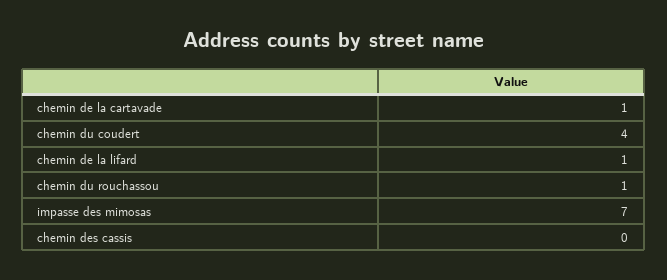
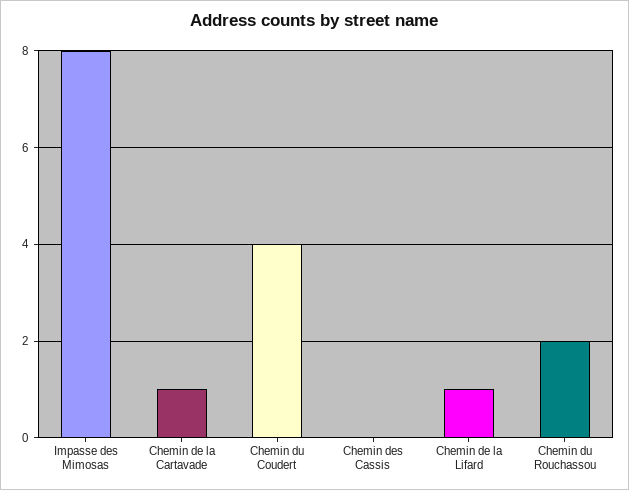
chemin du rouchassou: 1 -> 2
impasse des mimosas: 7 -> 8

